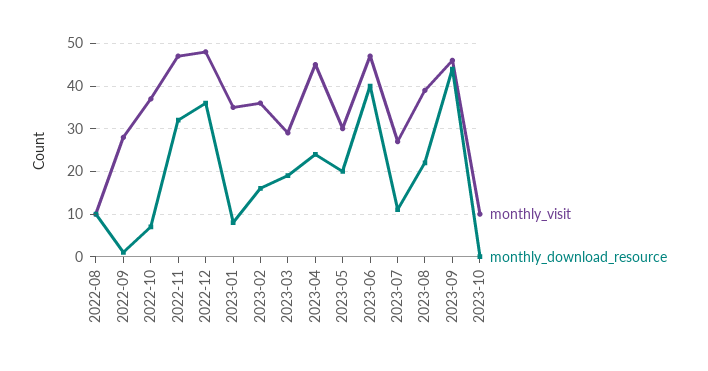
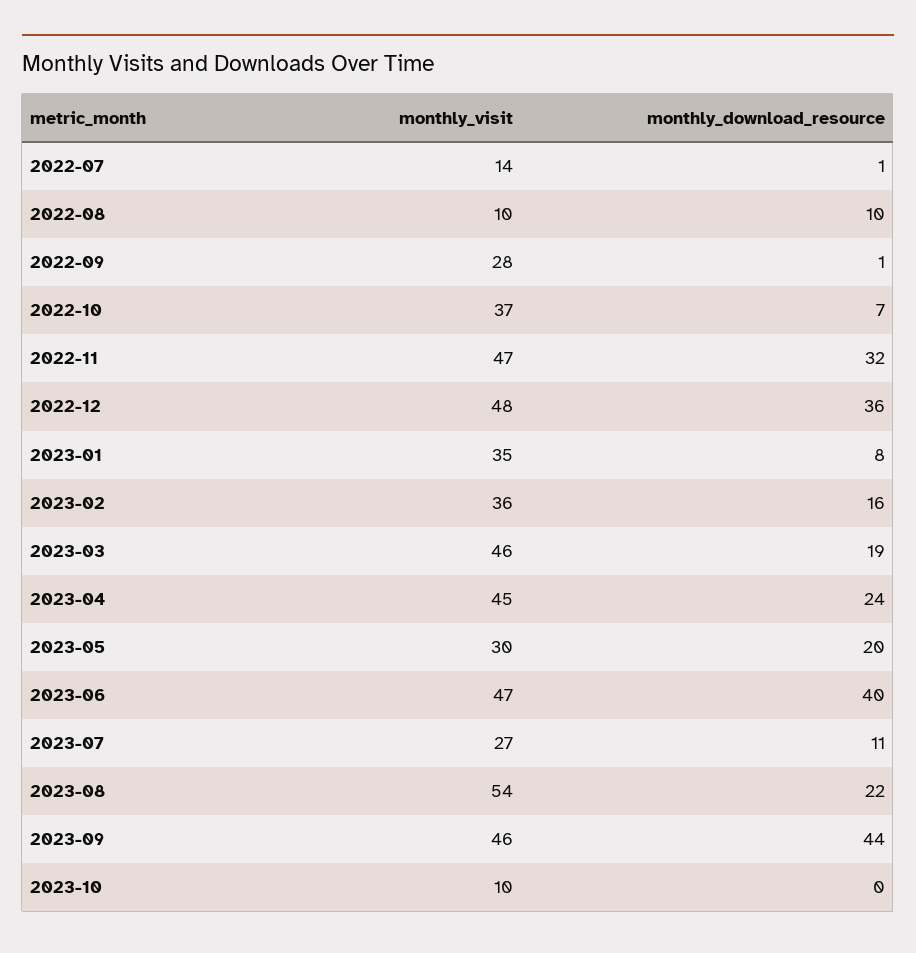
monthly_visit, 2023-03: 30 -> 46
monthly_visit, 2023-08: 40 -> 54
monthly_visit, 2022-07: none -> 14
monthly_download_resource, 2022-07: none -> 1

